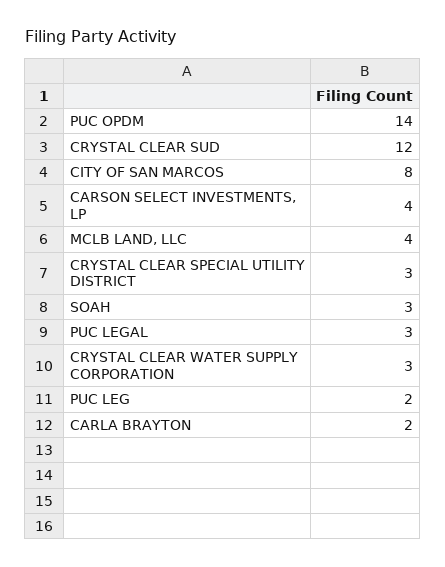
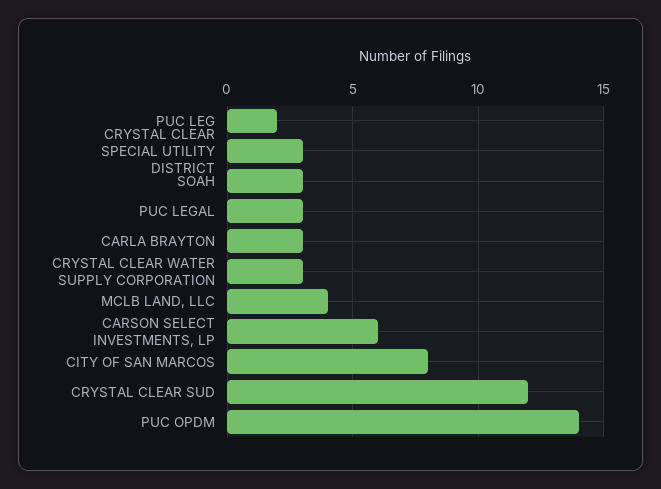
CARSON SELECT INVESTMENTS, LP: 4 -> 6
CARLA BRAYTON: 2 -> 3

